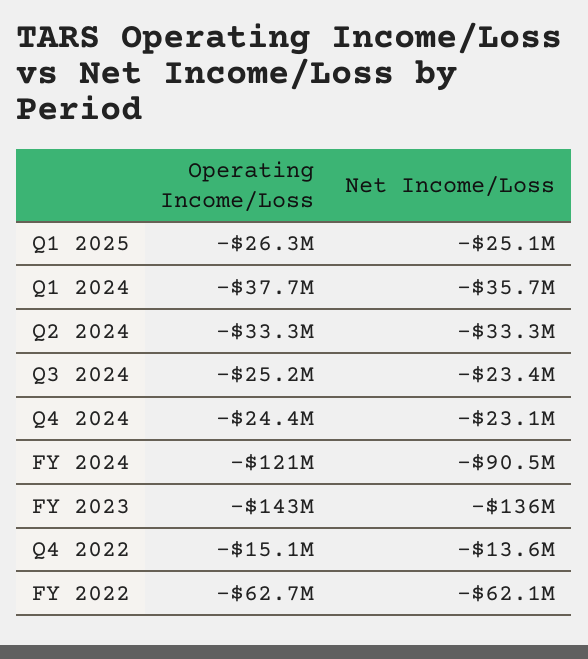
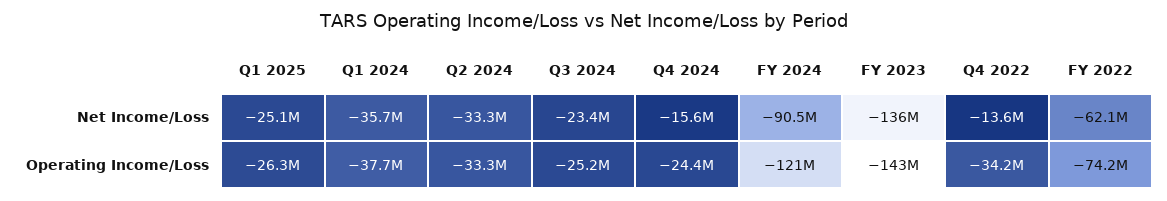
Net Income/Loss, Q4 2024: -23100000 -> -15600000
Operating Income/Loss, Q4 2022: -15100000 -> -34200000
Operating Income/Loss, FY 2022: -62700000 -> -74200000

